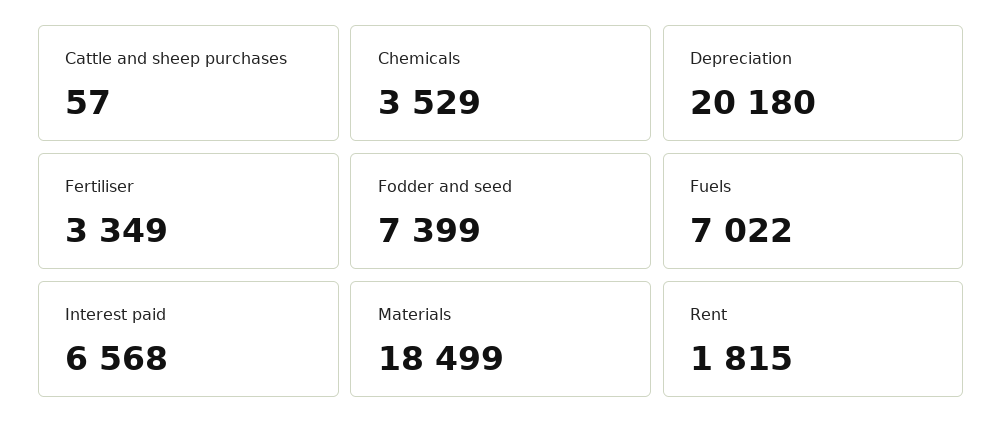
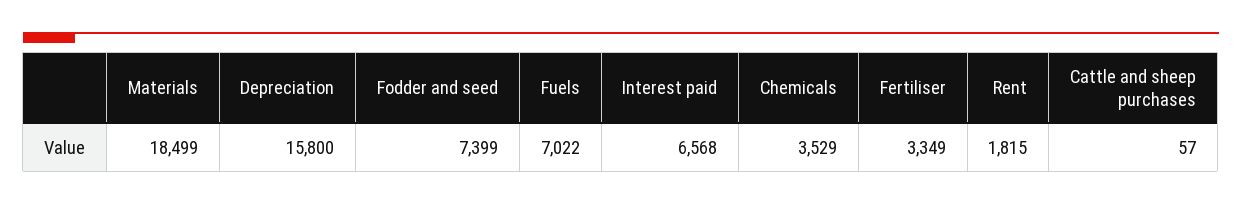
Depreciation: 20180 -> 15800

